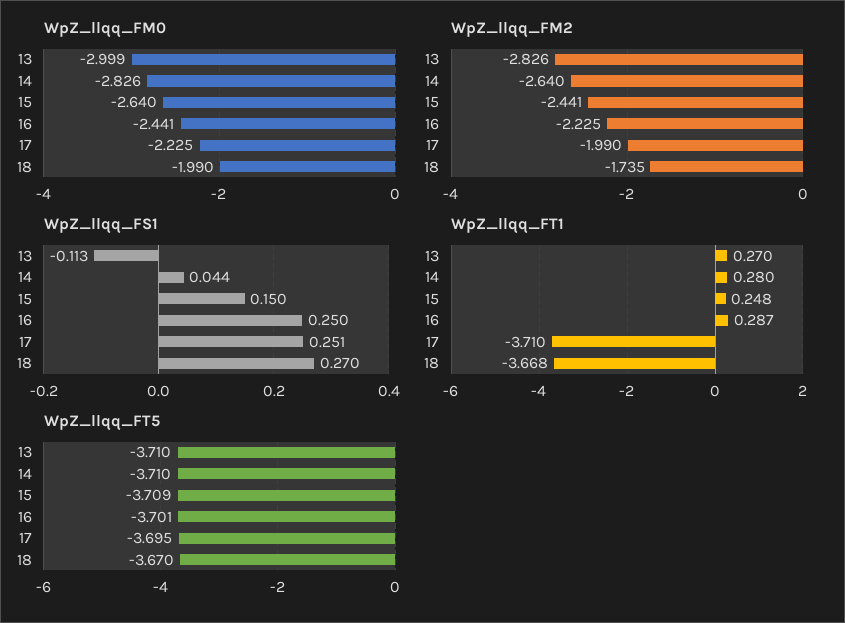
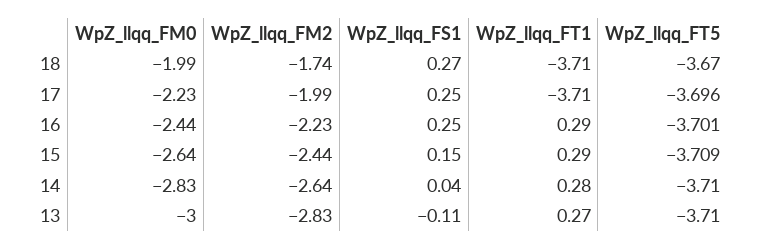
WpZ_llqq_FT1, 15: 0.248 -> 0.29
WpZ_llqq_FT1, 18: -3.668 -> -3.71
WpZ_llqq_FT5, 17: -3.695 -> -3.696

